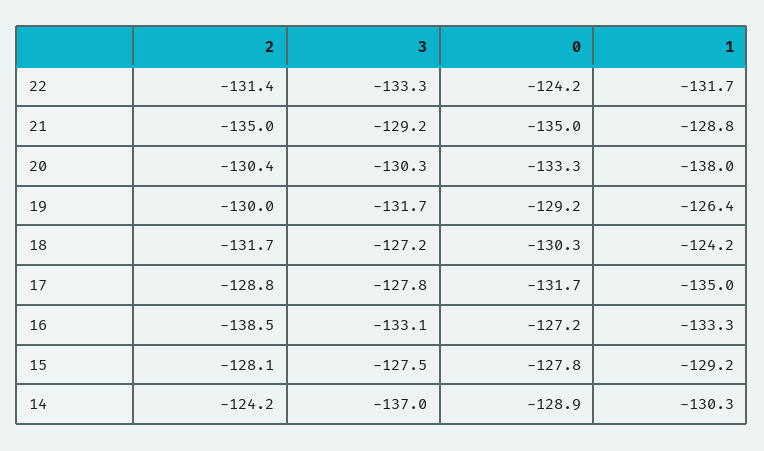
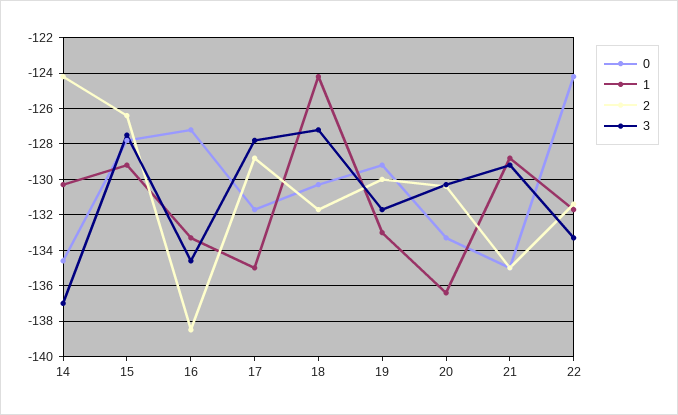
1, 20: -138 -> -136.5
1, 19: -126.4 -> -133
3, 16: -133.1 -> -134.5
2, 15: -128.1 -> -126.5
0, 14: -128.9 -> -134.5

